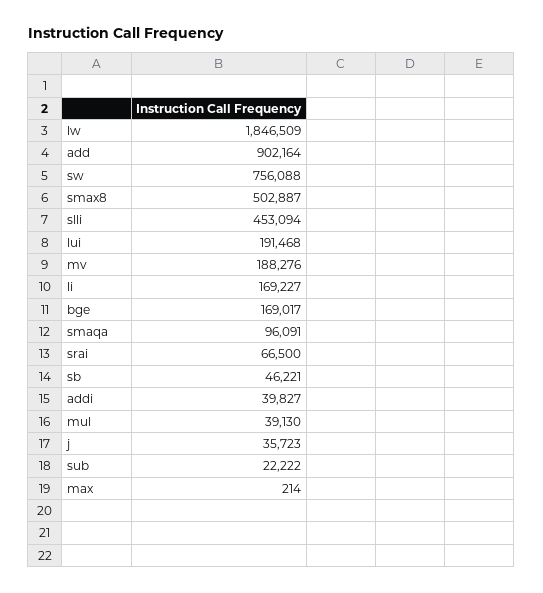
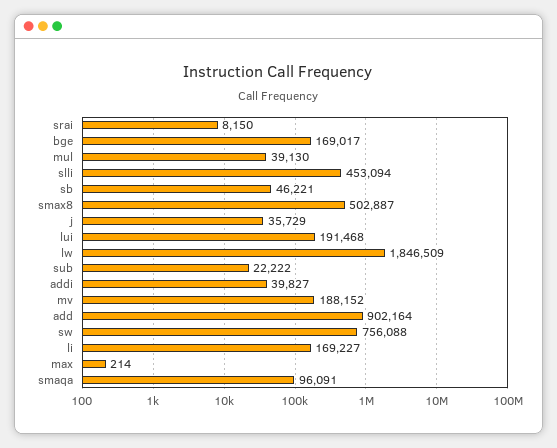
mv: 188276 -> 188152
srai: 66500 -> 8150
j: 35723 -> 35729

